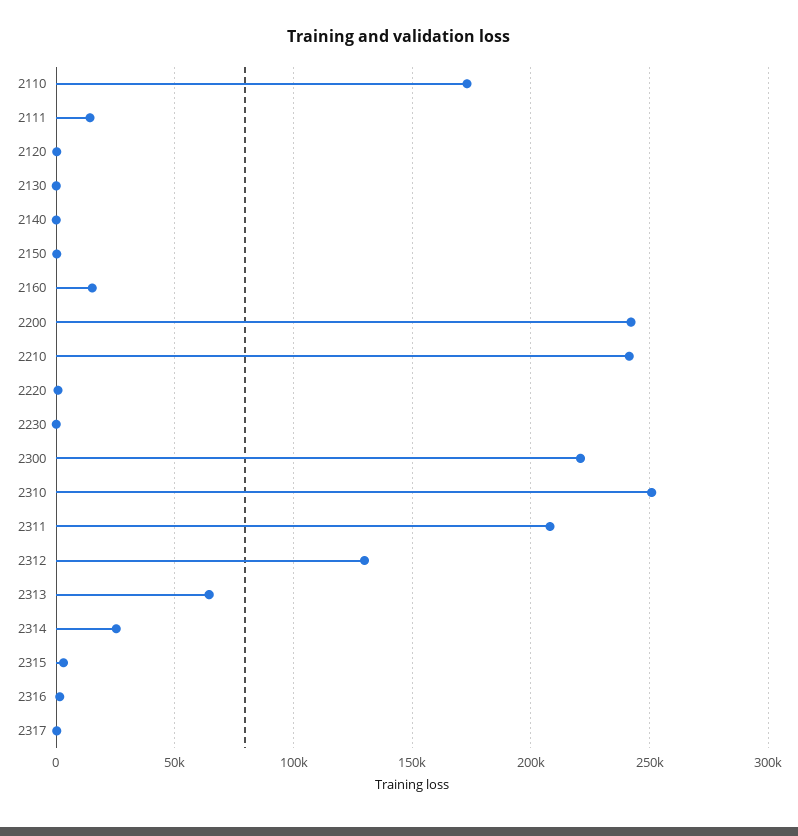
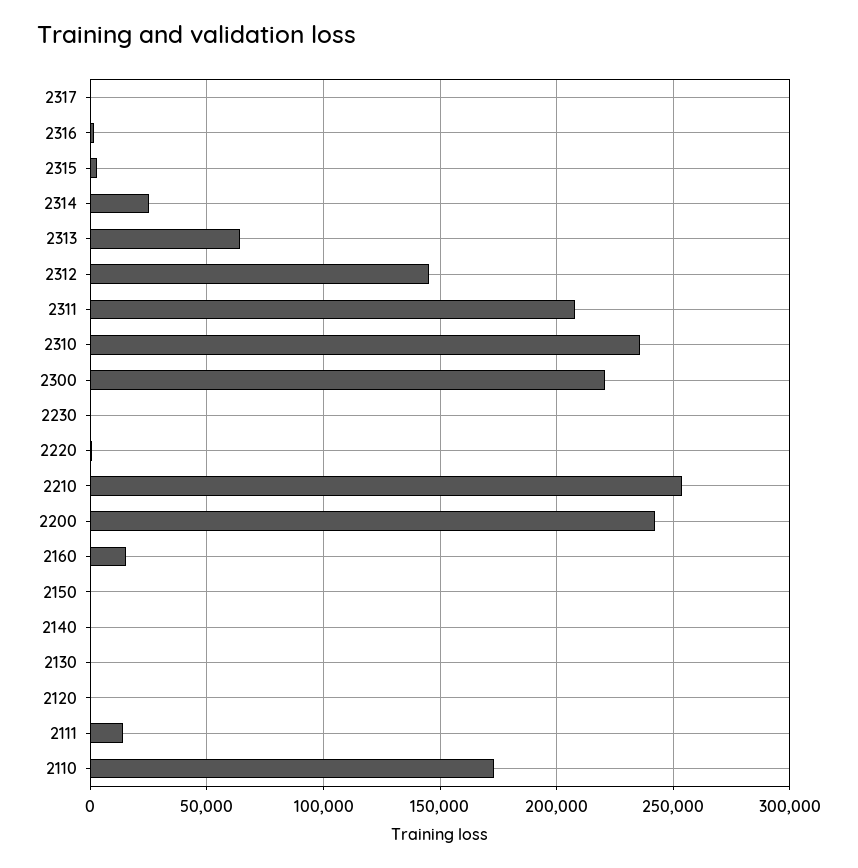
2210: 240000 -> 255000
2310: 250000 -> 235000
2312: 130000 -> 145000

